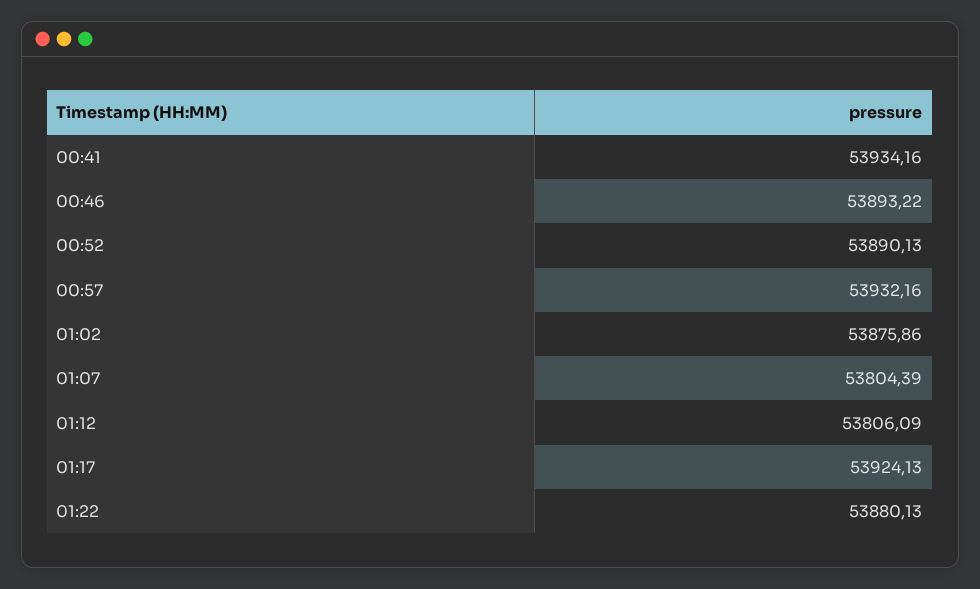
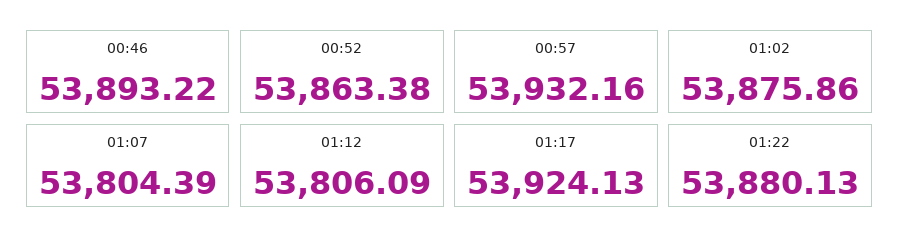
00:41: 53934.16 -> none
00:52: 53890.13 -> 53863.38

